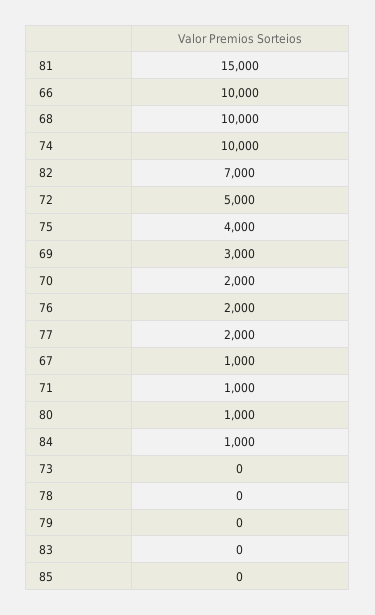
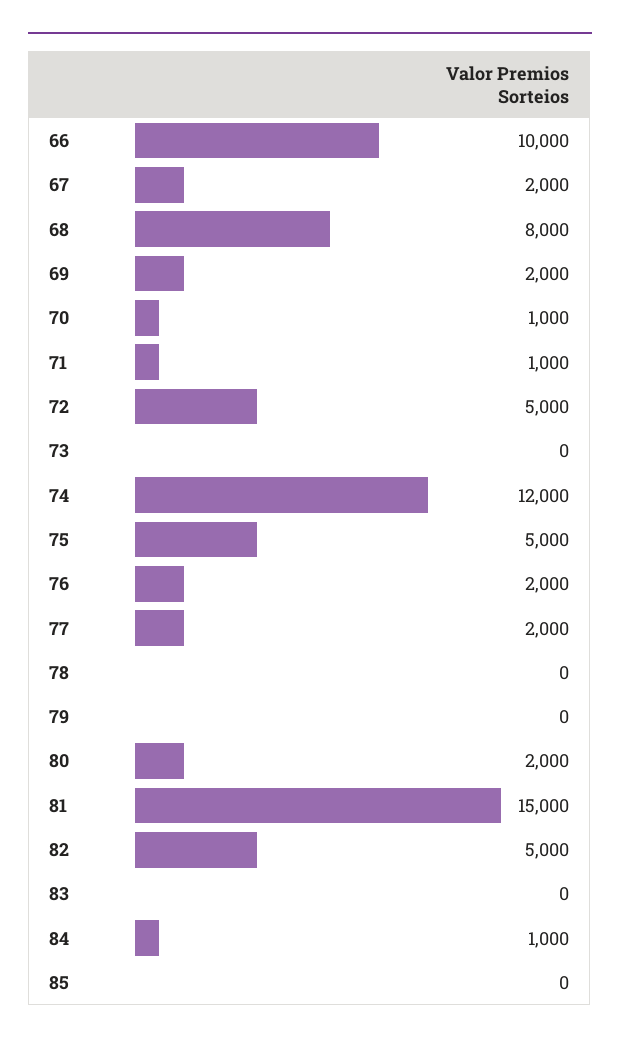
68: 10000 -> 8000
74: 10000 -> 12000
82: 7000 -> 5000
75: 4000 -> 5000
69: 3000 -> 2000
70: 2000 -> 1000
67: 1000 -> 2000
80: 1000 -> 2000

